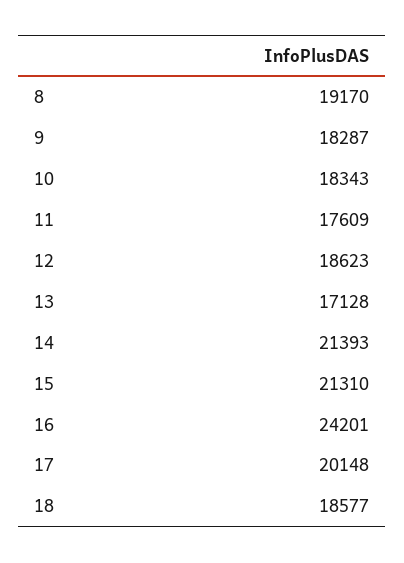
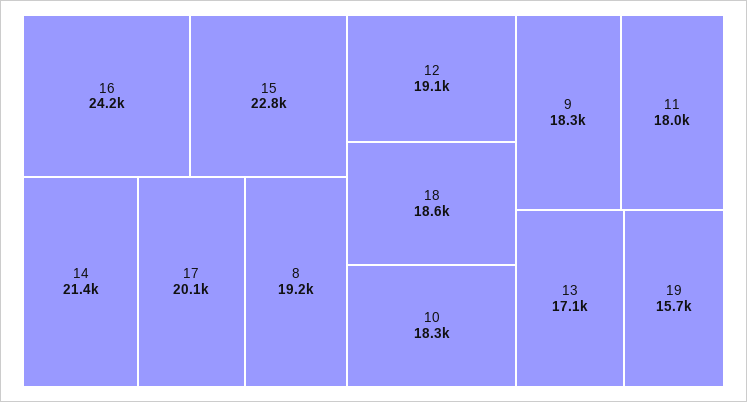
11: 17609 -> 18000
12: 18623 -> 19100
15: 21310 -> 22800
19: none -> 15700

